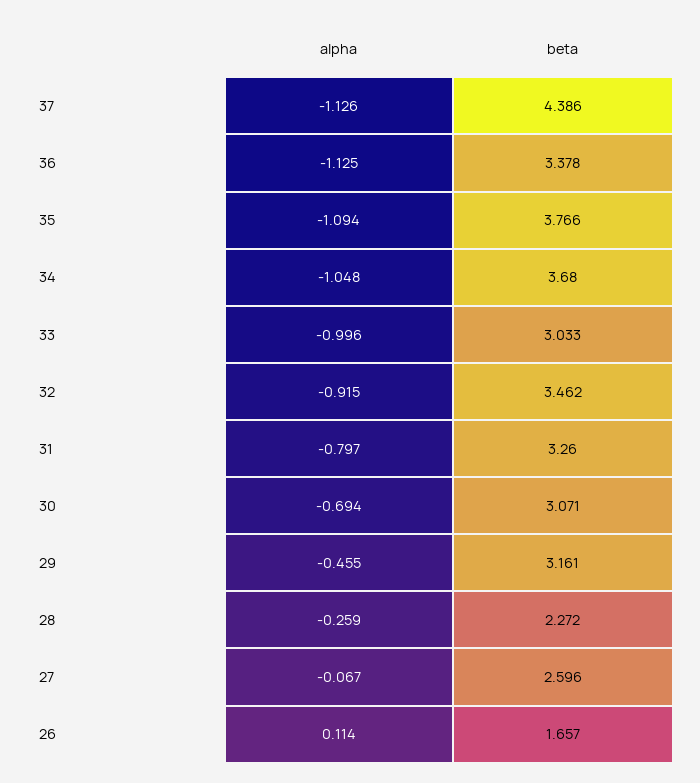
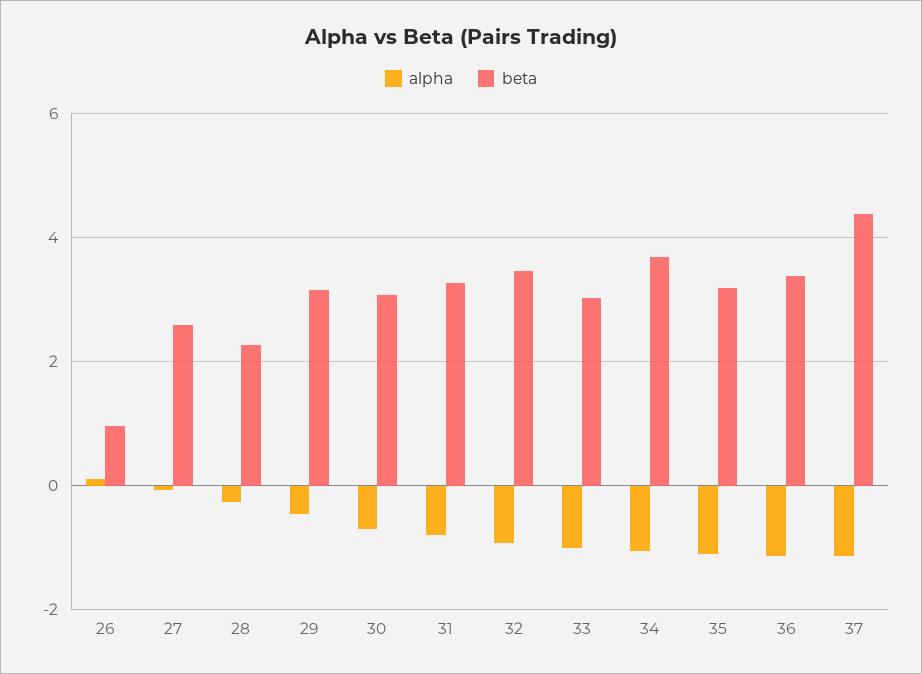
beta, 35: 3.766 -> 3.2
beta, 26: 1.657 -> 1

